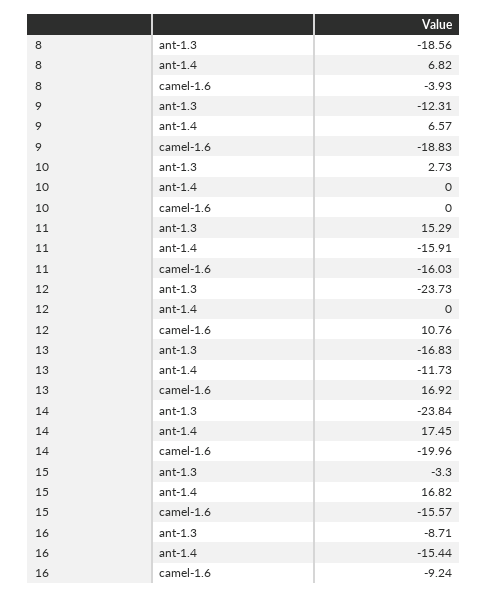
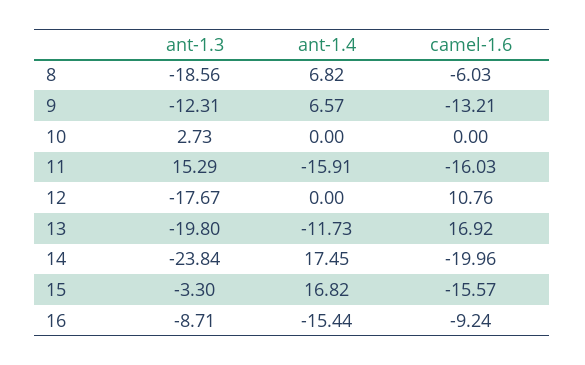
8, camel-1.6: -3.93 -> -6.03
9, camel-1.6: -18.83 -> -13.21
12, ant-1.3: -23.73 -> -17.67
13, ant-1.3: -16.83 -> -19.8

